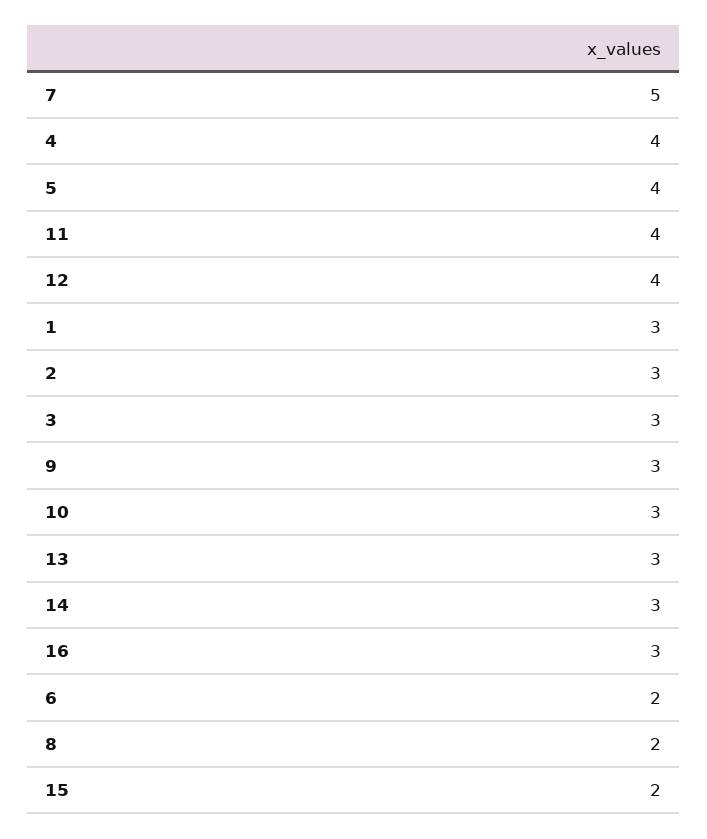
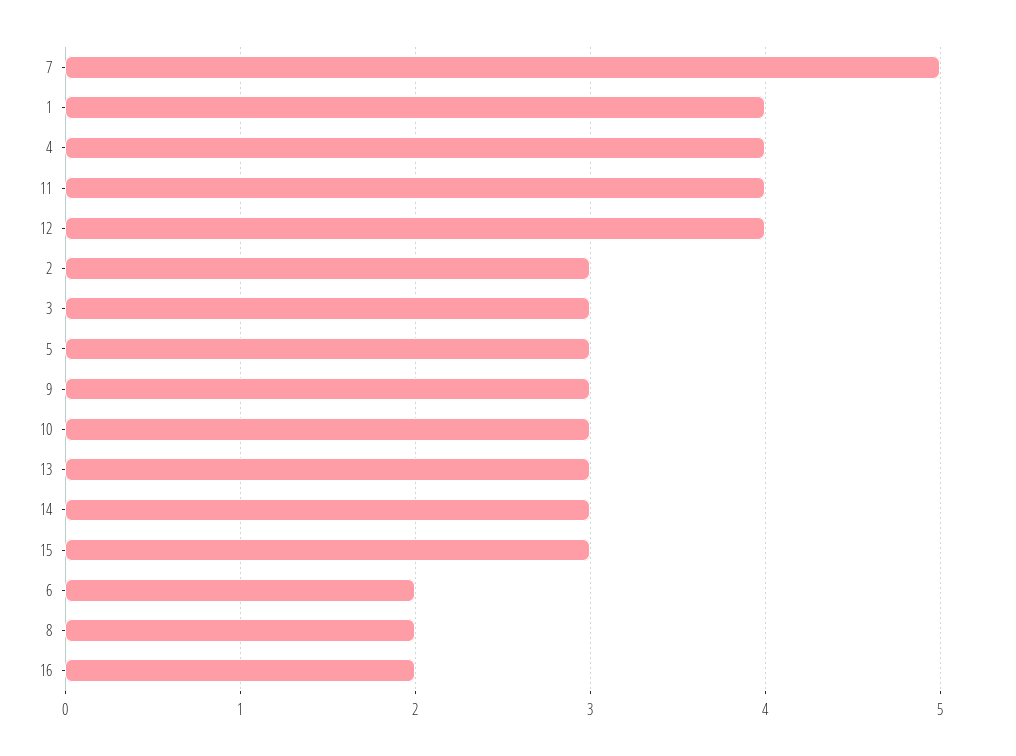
5: 4 -> 3
1: 3 -> 4
16: 3 -> 2
15: 2 -> 3

